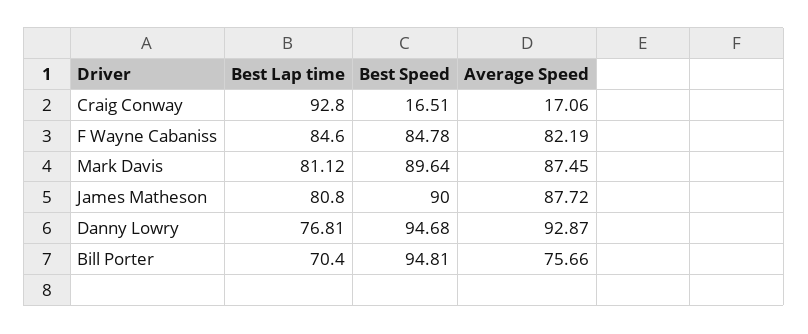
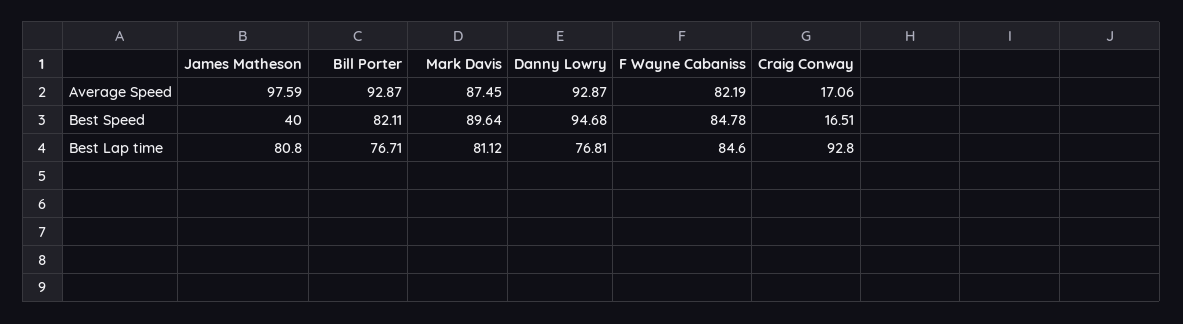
Best Speed, James Matheson: 90 -> 40
Average Speed, James Matheson: 87.72 -> 97.59
Best Lap time, Bill Porter: 70.4 -> 76.71
Best Speed, Bill Porter: 94.81 -> 82.11
Average Speed, Bill Porter: 75.66 -> 92.87

